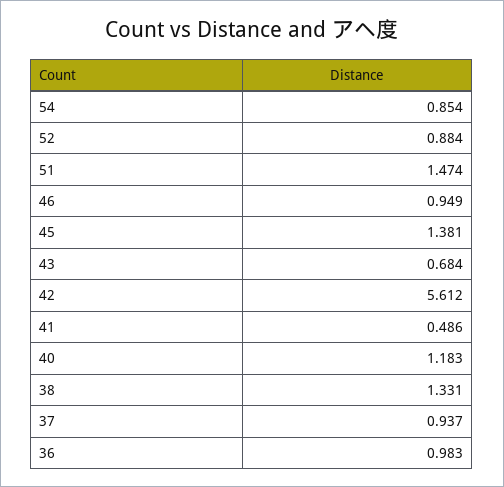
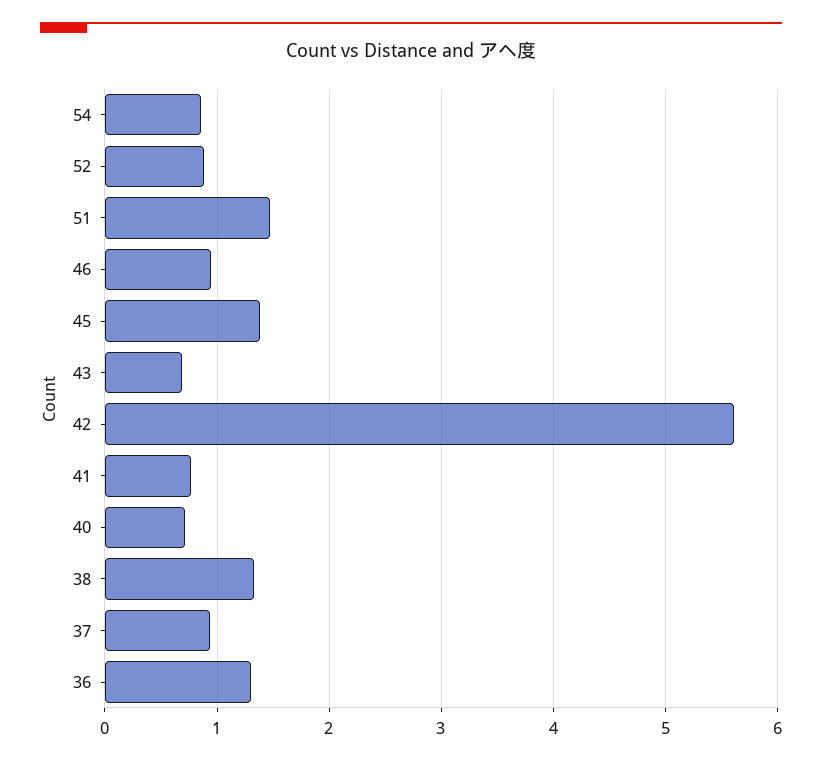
41: 0.486 -> 0.8
40: 1.183 -> 0.7
36: 0.983 -> 1.3

